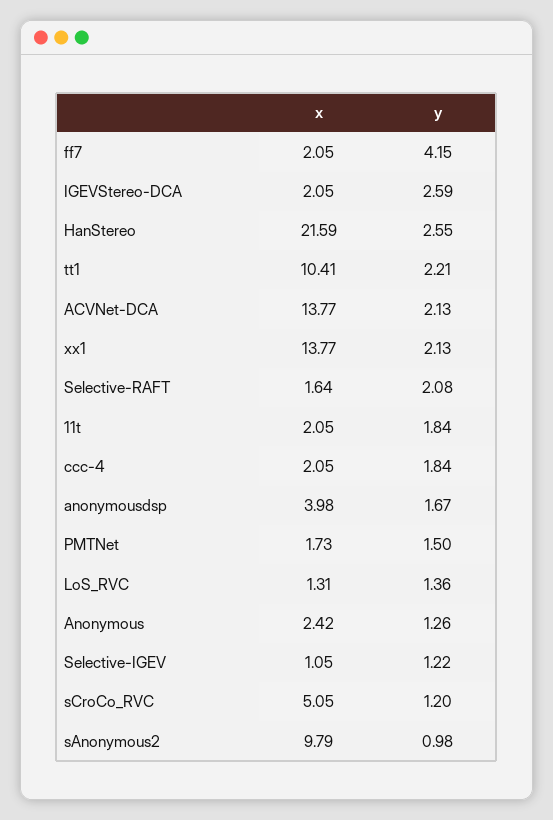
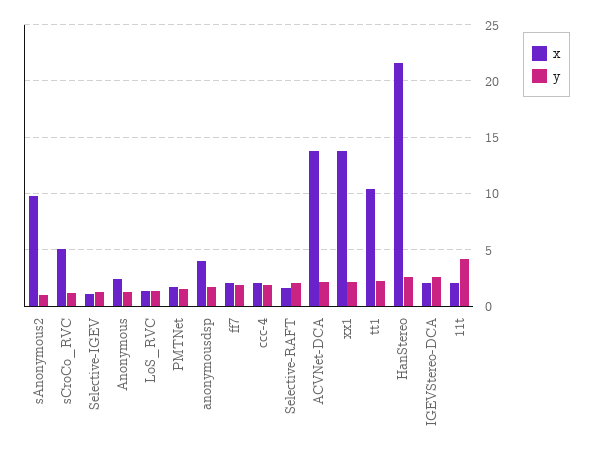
y, ff7: 4.15 -> 2
y, 11t: 1.84 -> 4

